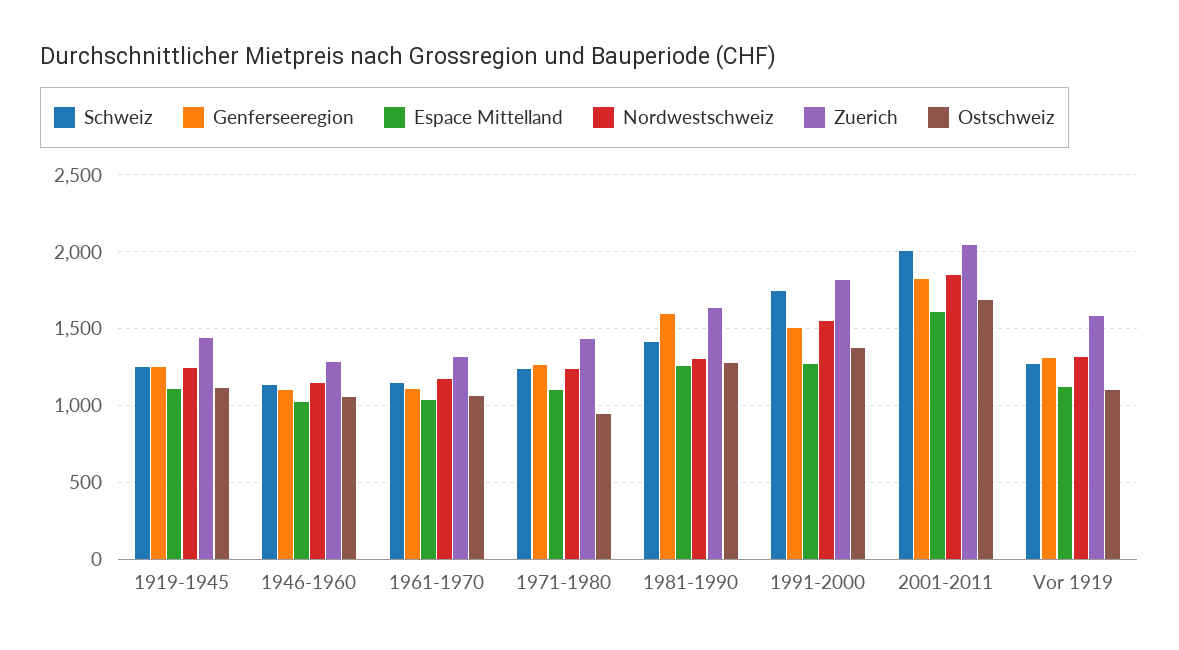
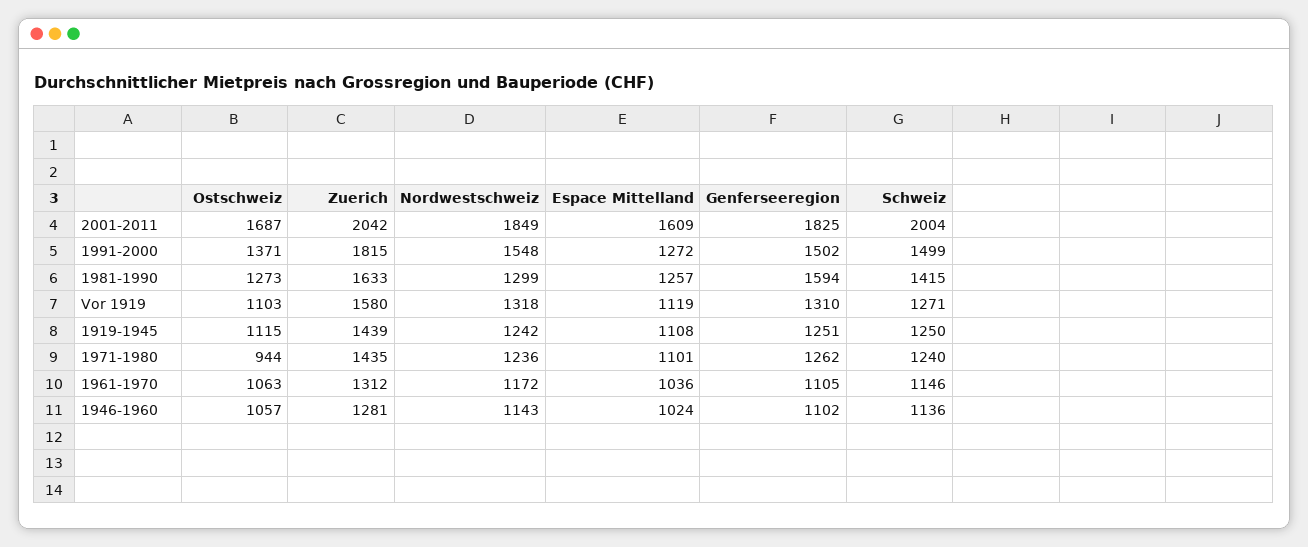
Schweiz, 1991-2000: 1750 -> 1499

